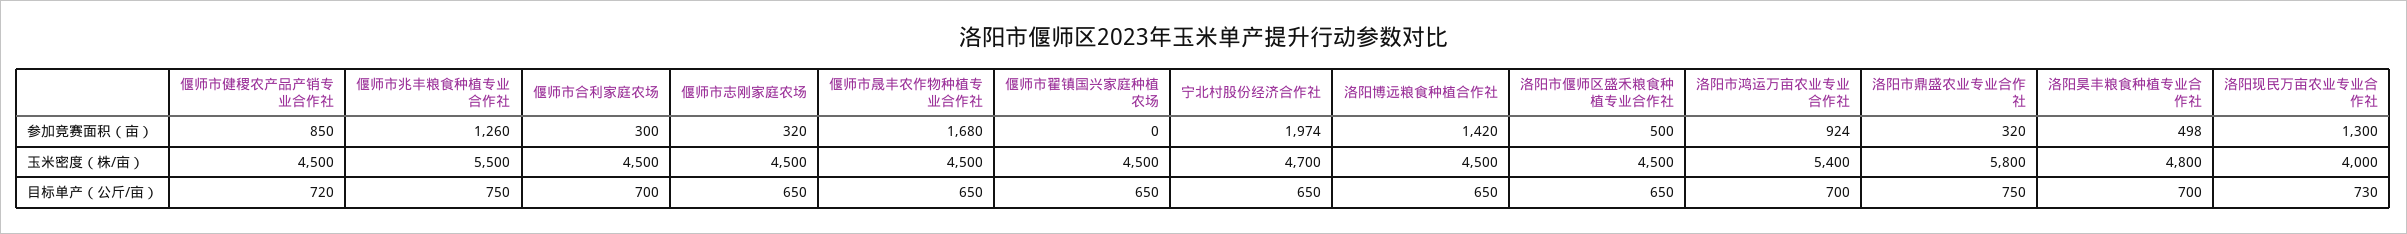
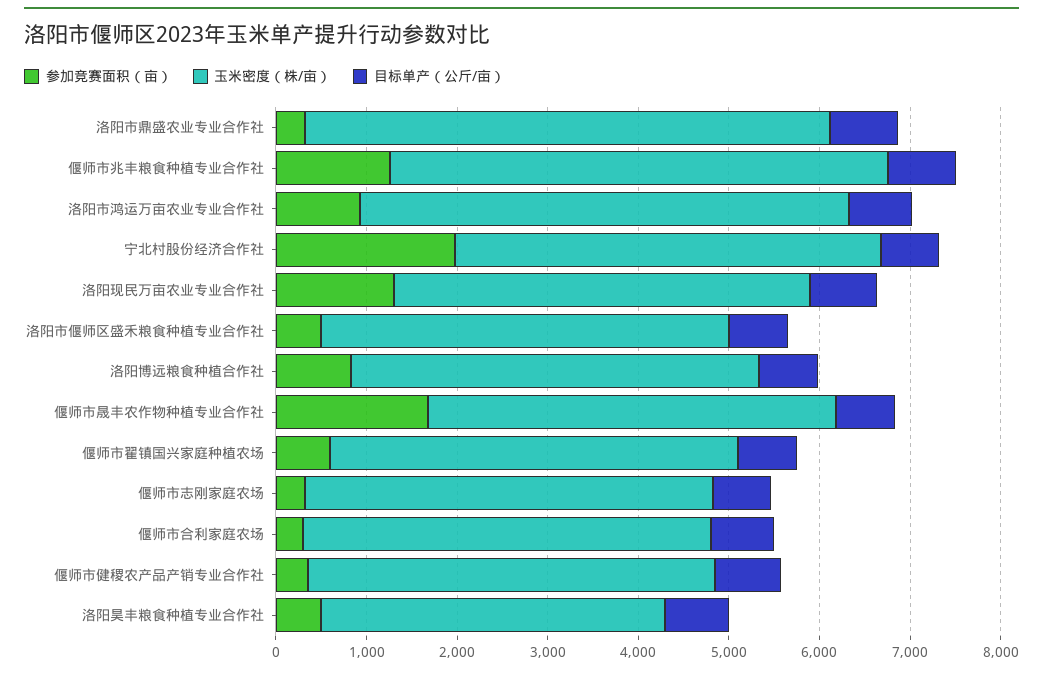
参加竞赛面积（亩）, 偃师市健稷农产品产销专业合作社: 850 -> 400
参加竞赛面积（亩）, 偃师市翟镇国兴家庭种植农场: 0 -> 600
参加竞赛面积（亩）, 洛阳博远粮食种植合作社: 1420 -> 800
玉米密度（株/亩）, 洛阳昊丰粮食种植专业合作社: 4800 -> 3800
玉米密度（株/亩）, 洛阳现民万亩农业专业合作社: 4000 -> 4600

